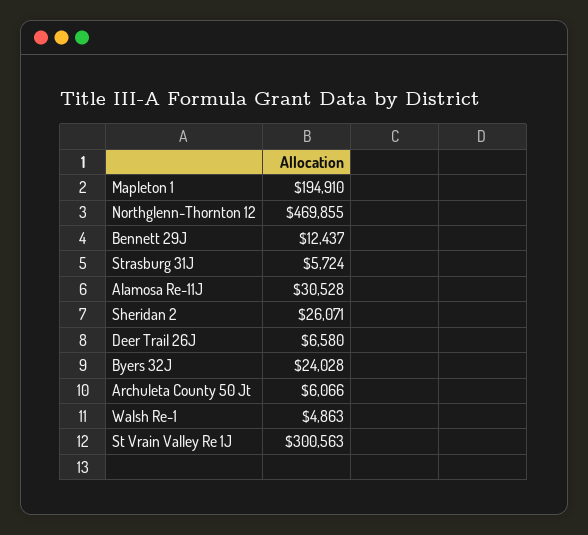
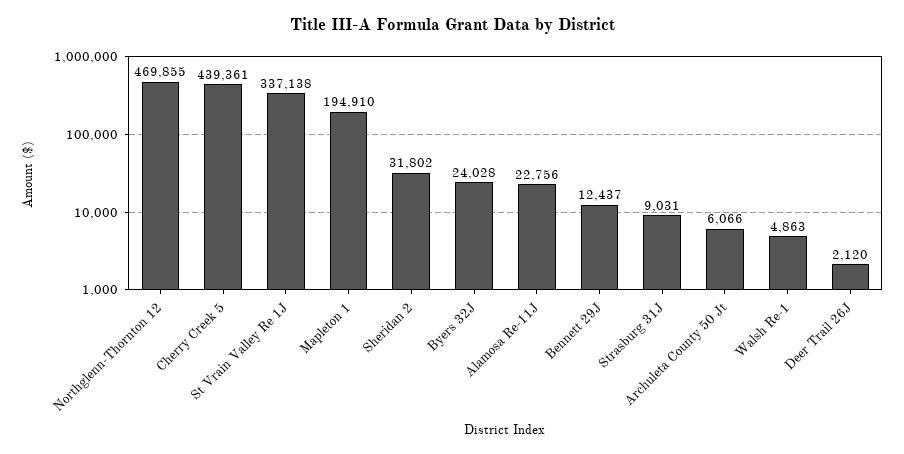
Strasburg 31J: 5724 -> 9031
Alamosa Re-11J: 30528 -> 22756
Sheridan 2: 26071 -> 31802
Deer Trail 26J: 6580 -> 2120
St Vrain Valley Re 1J: 300563 -> 337138
Cherry Creek 5: none -> 439361

